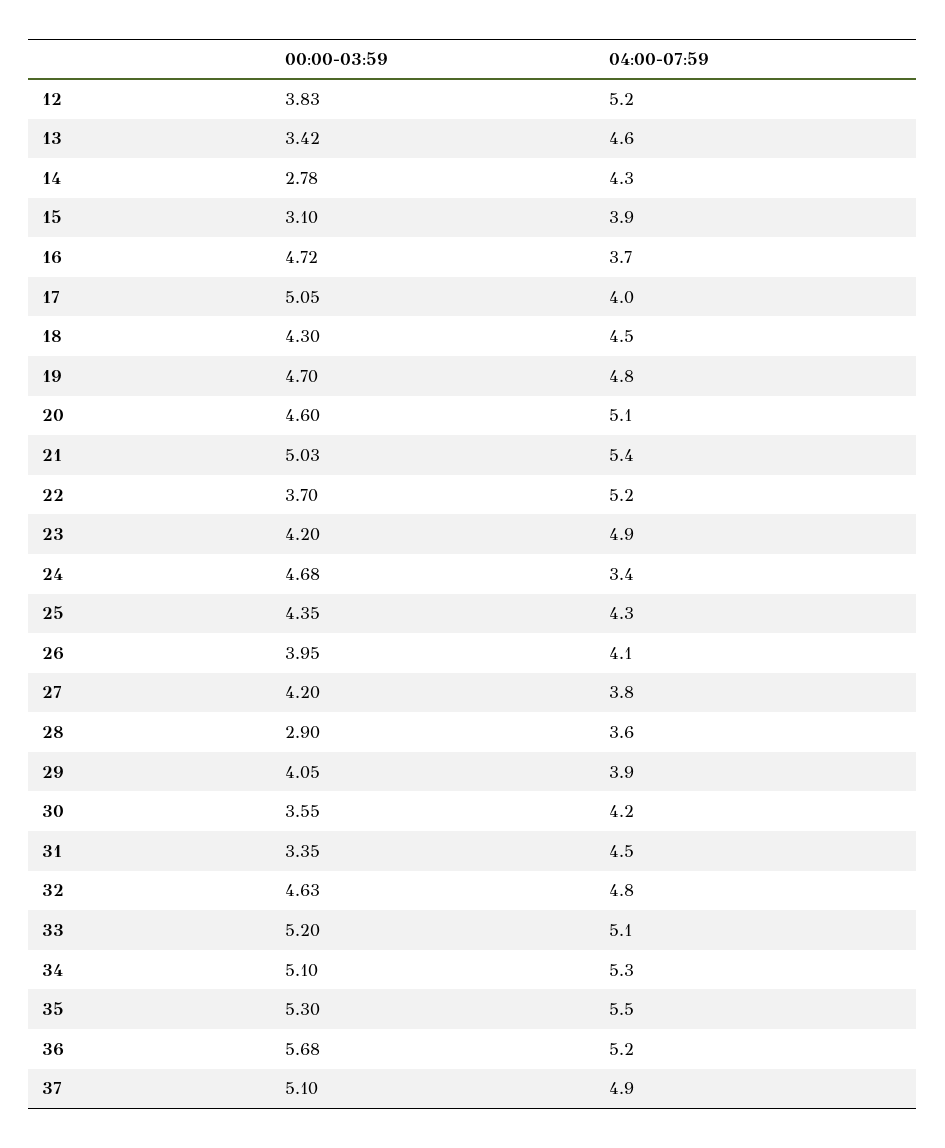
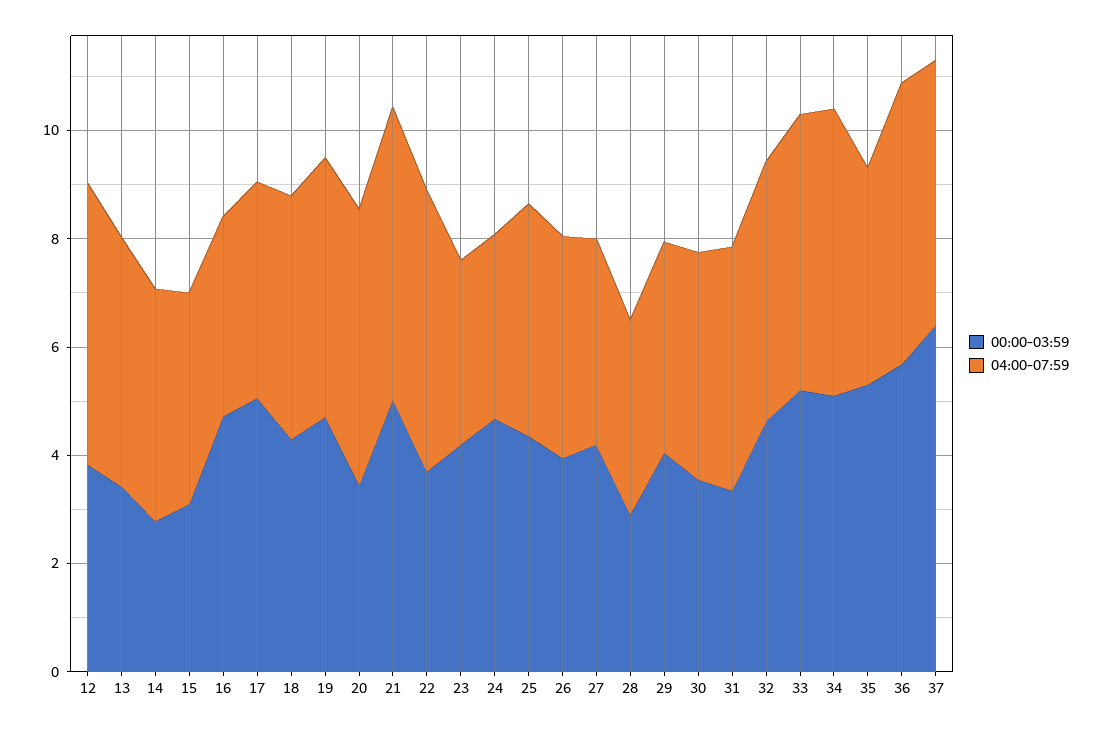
00:00-03:59, 20: 4.6 -> 3.5
04:00-07:59, 23: 4.9 -> 3.5
04:00-07:59, 35: 5.5 -> 4
00:00-03:59, 37: 5.1 -> 6.5

